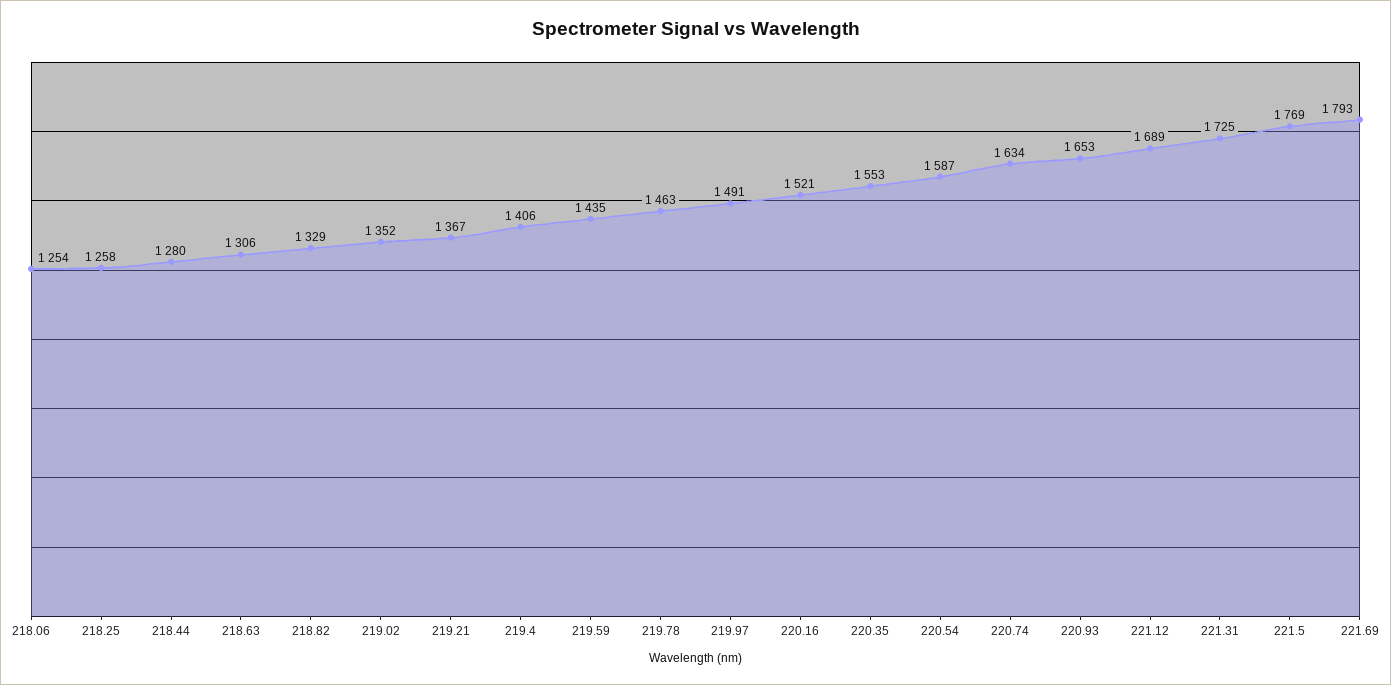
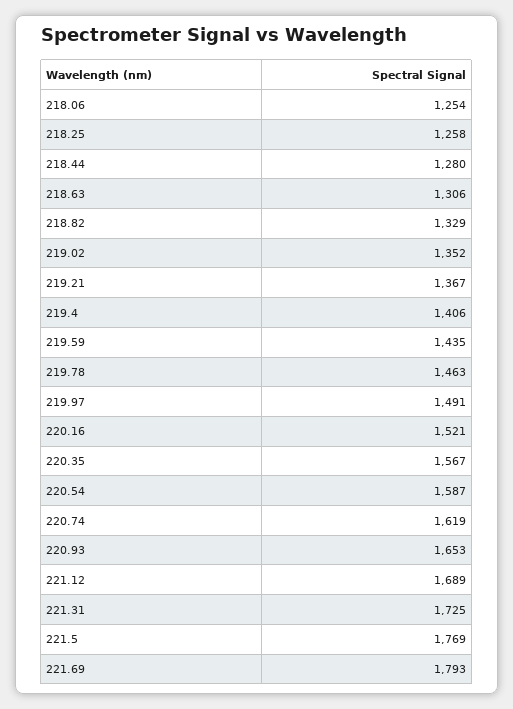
220.35: 1553 -> 1567
220.74: 1634 -> 1619

